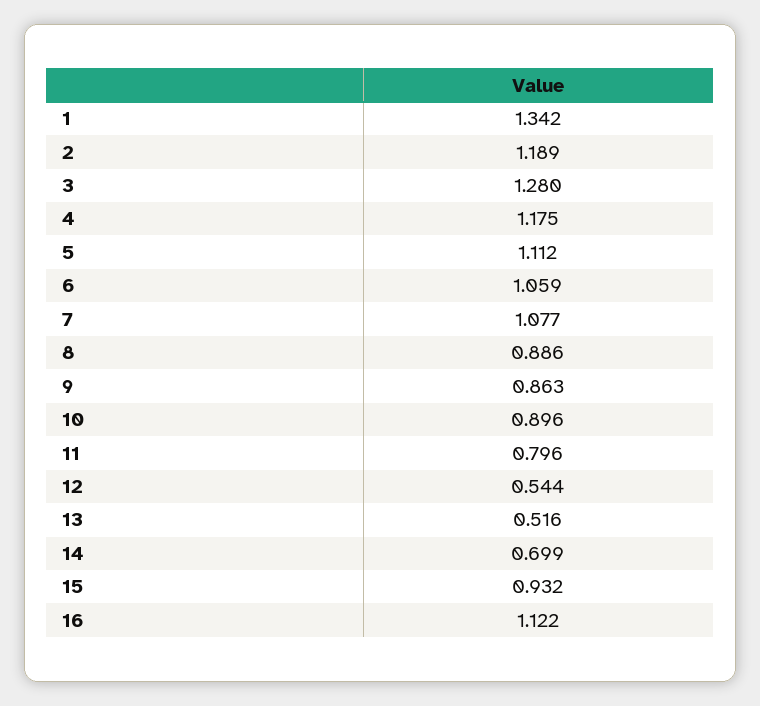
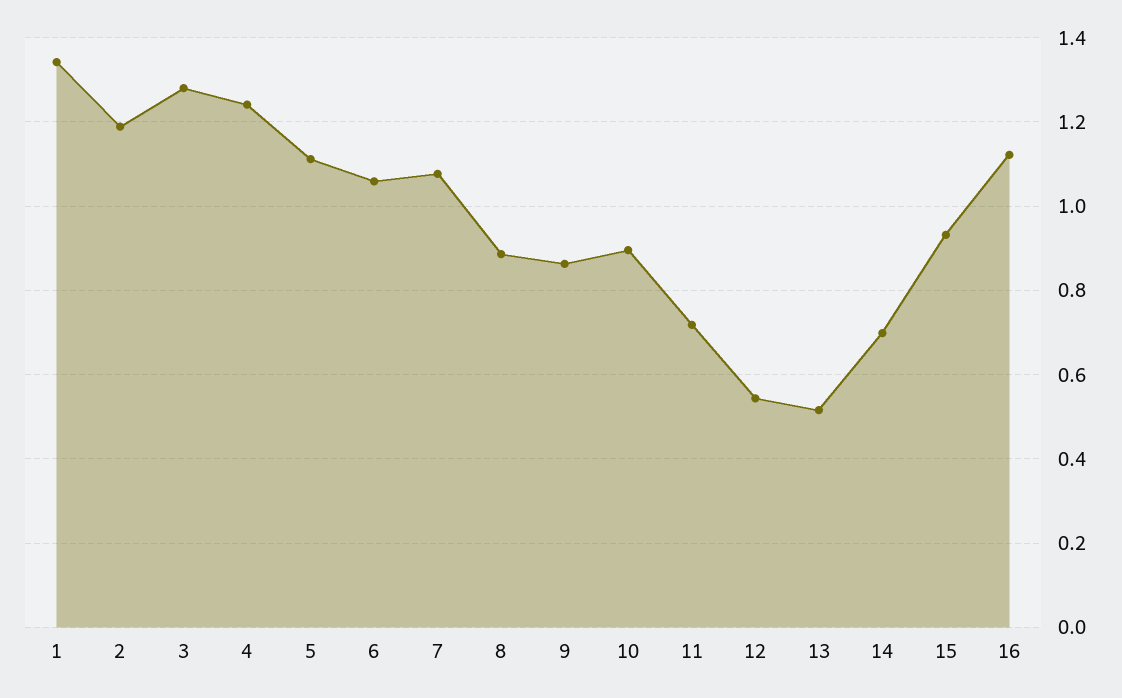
4: 1.175 -> 1.24
11: 0.796 -> 0.72

